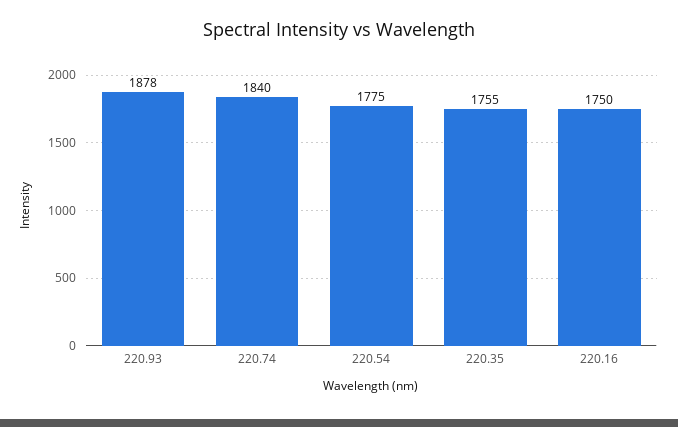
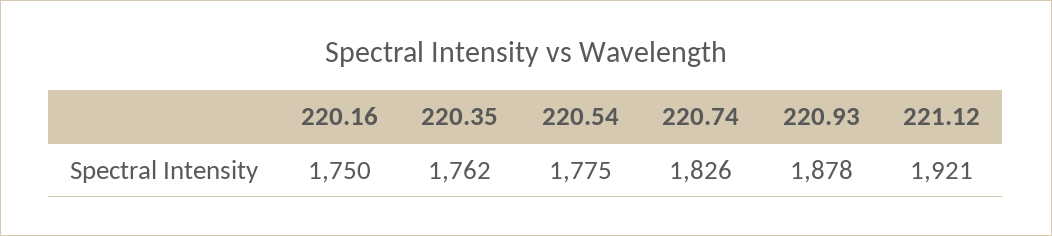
220.74: 1840 -> 1826
220.35: 1755 -> 1762
221.12: none -> 1921

